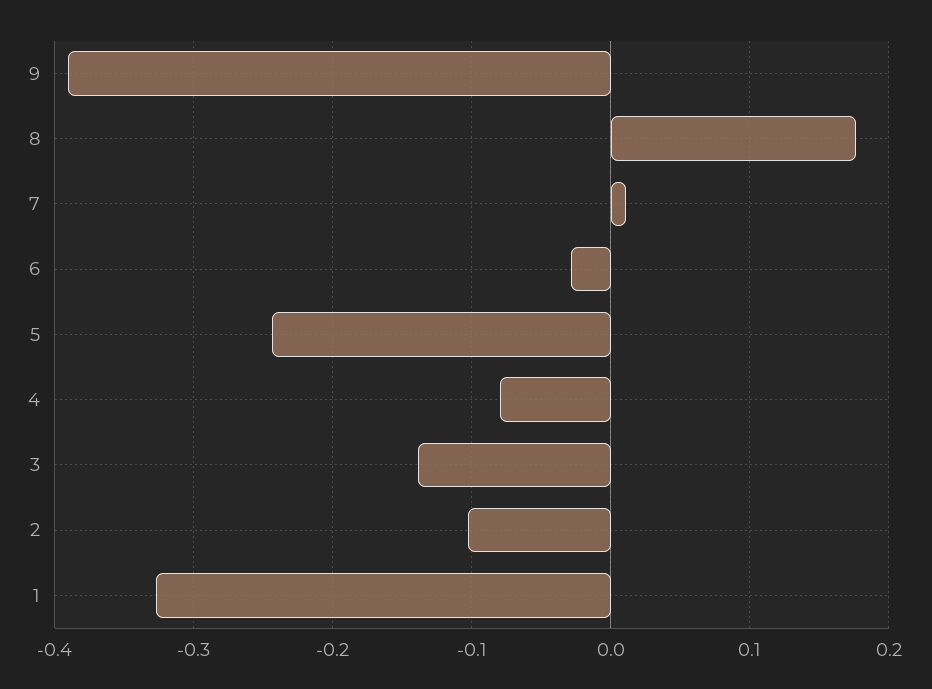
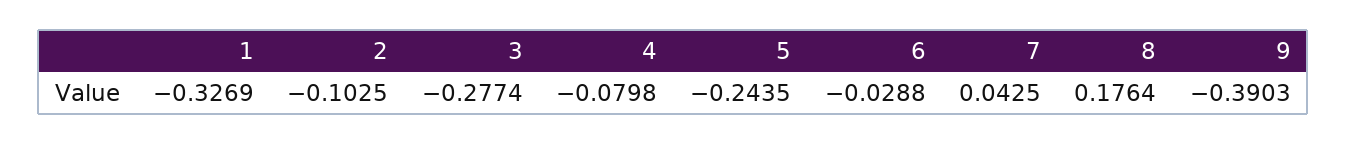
7: 0.01 -> 0.0425
3: -0.14 -> -0.2774

